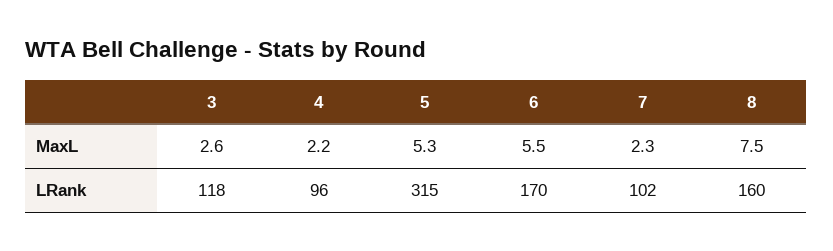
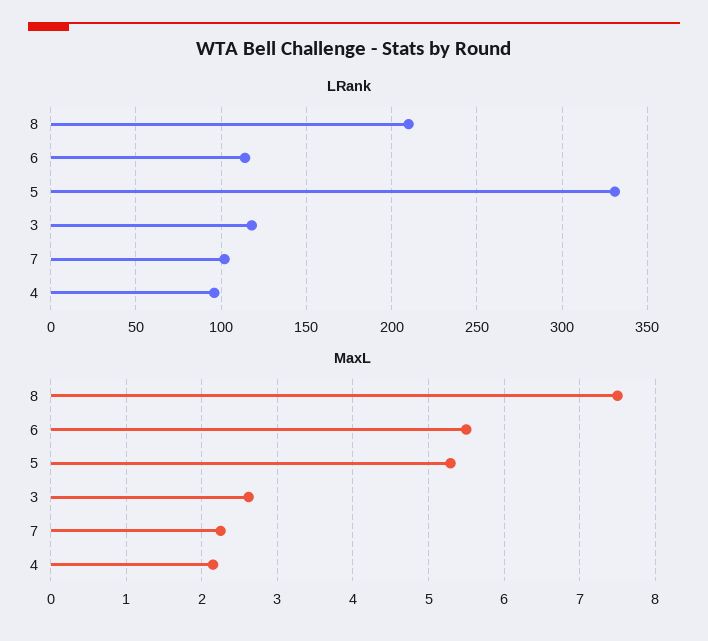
LRank, 5: 315 -> 330
LRank, 6: 170 -> 115
LRank, 8: 160 -> 210

